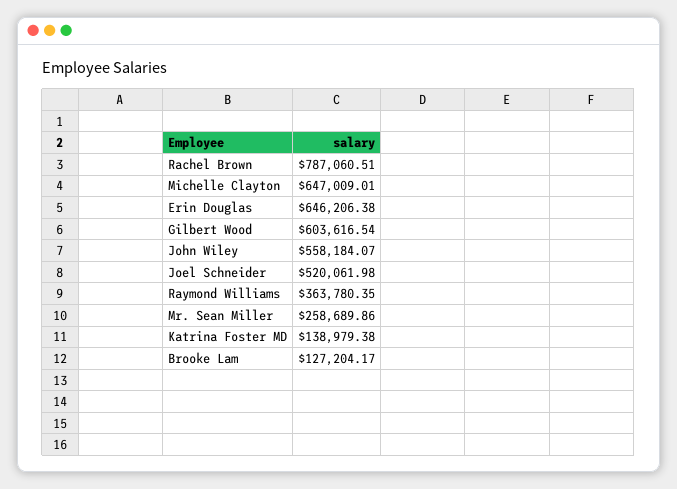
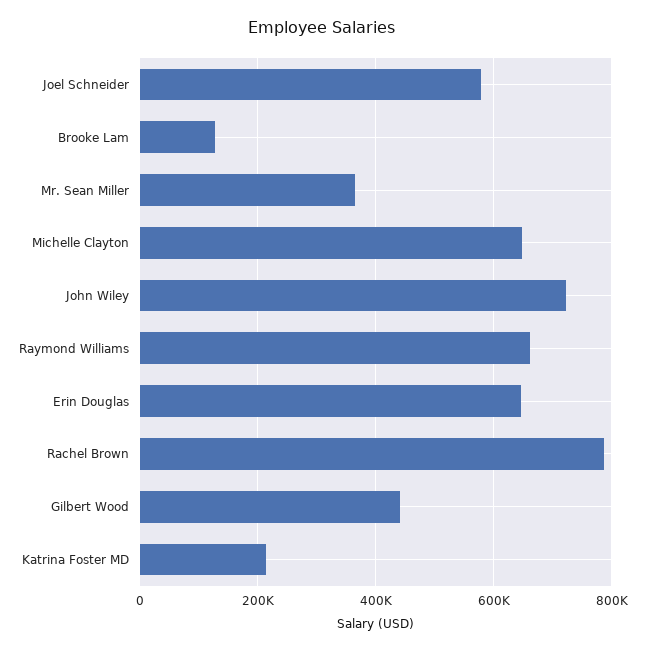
Gilbert Wood: 603616.54 -> 440000
John Wiley: 558184.07 -> 720000
Joel Schneider: 520061.98 -> 580000
Raymond Williams: 363780.35 -> 660000
Mr. Sean Miller: 258689.86 -> 360000
Katrina Foster MD: 138979.38 -> 220000

